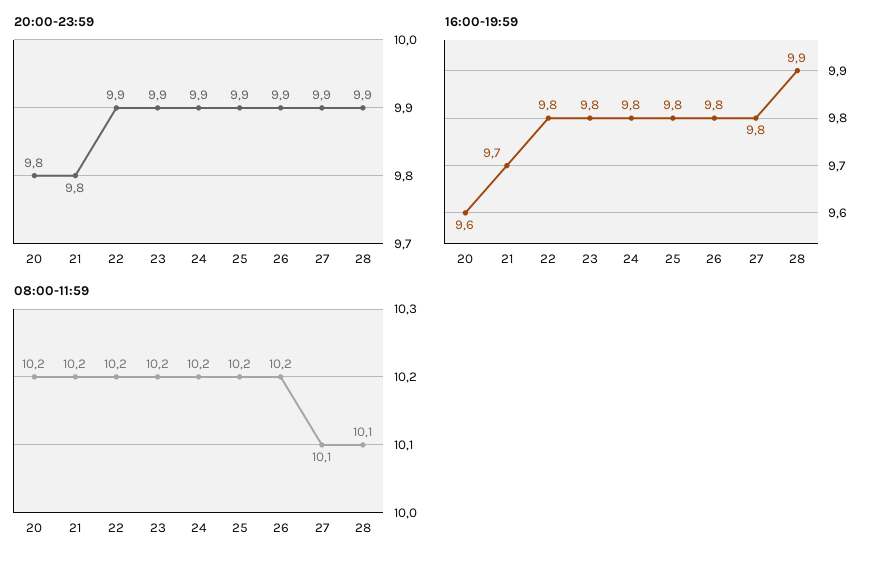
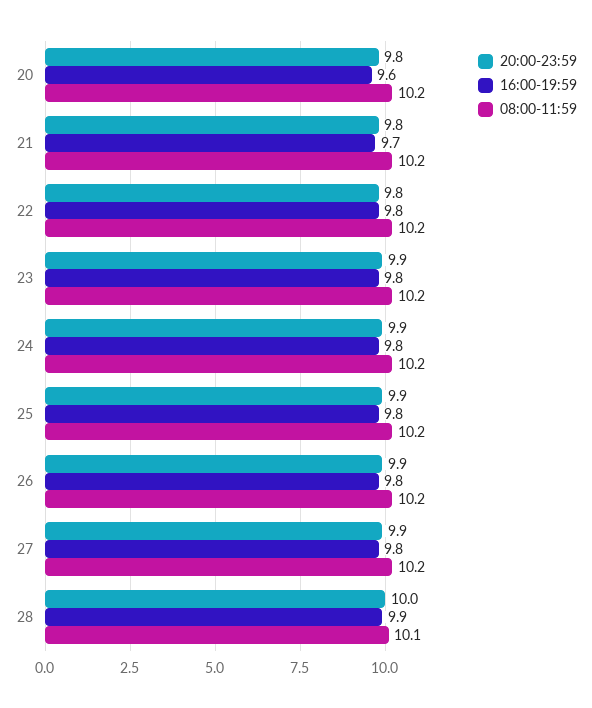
20:00-23:59, 22: 9.9 -> 9.8
20:00-23:59, 28: 9.9 -> 10
08:00-11:59, 27: 10.1 -> 10.2

